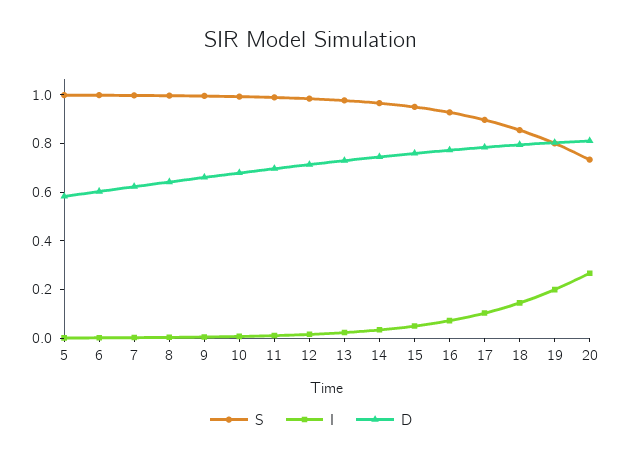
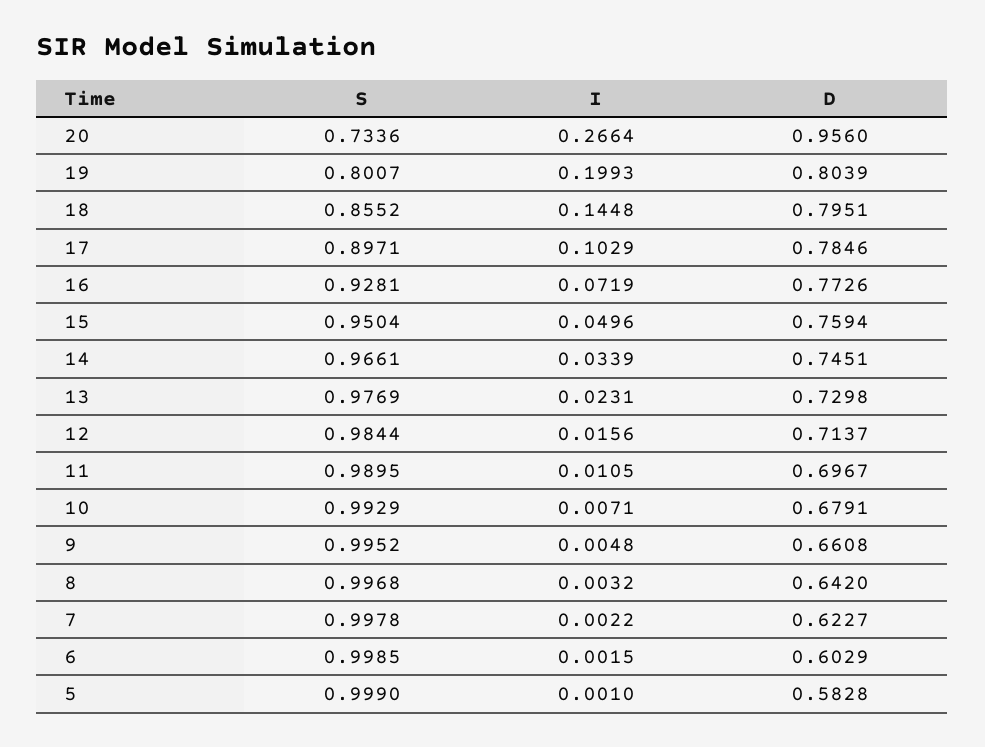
D, 20: 0.8 -> 0.956

